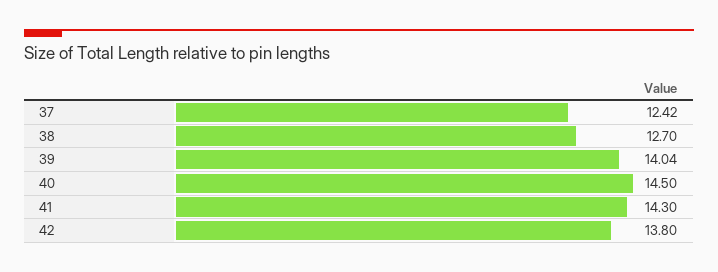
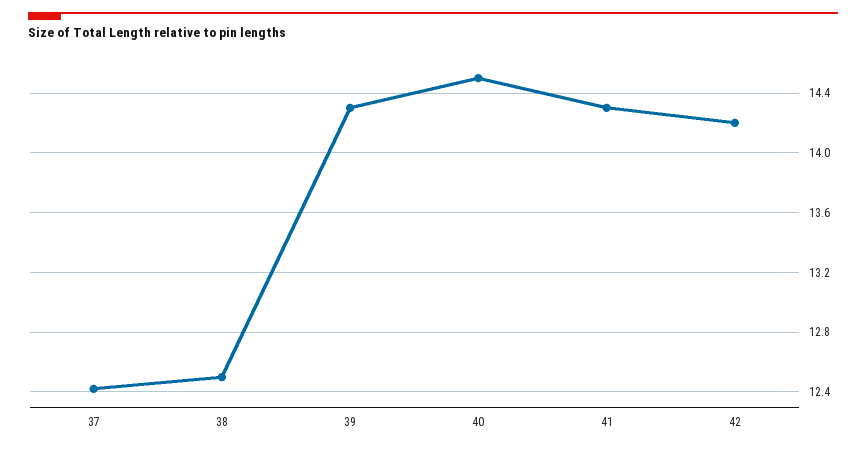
38: 12.7 -> 12.5
39: 14.04 -> 14.3
42: 13.8 -> 14.2

